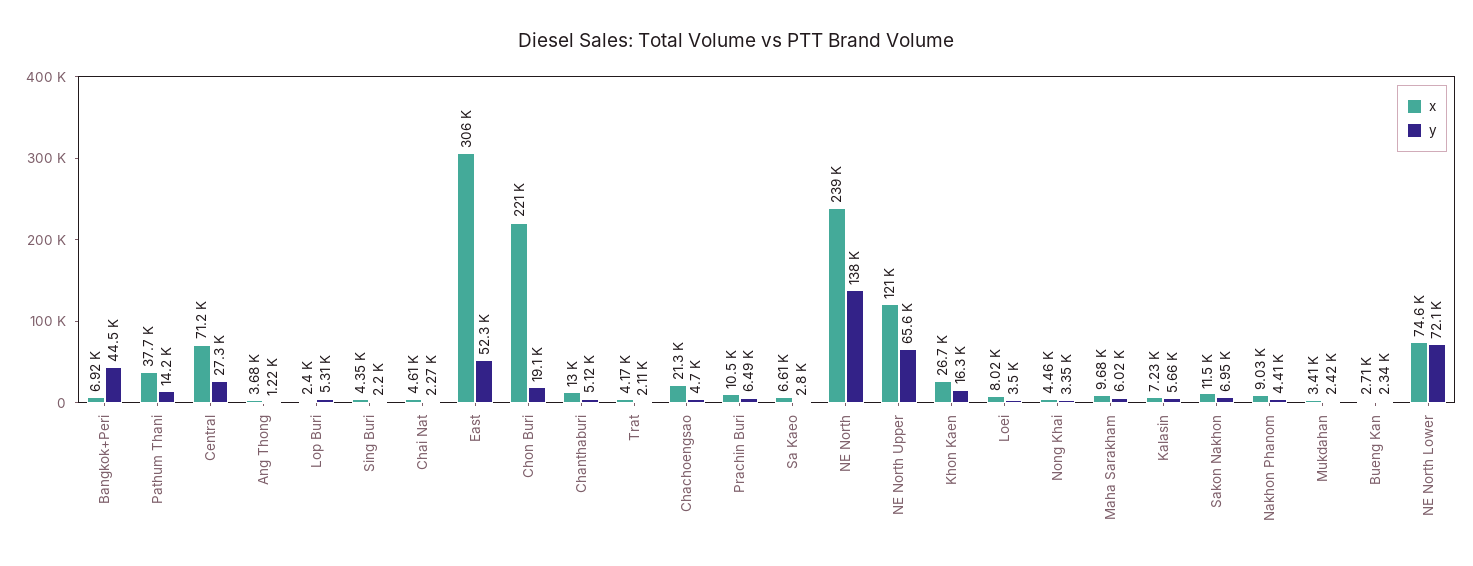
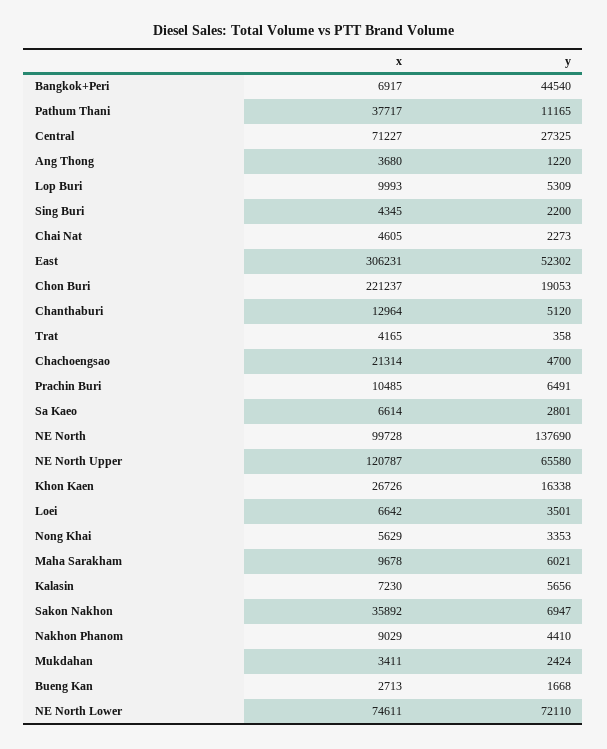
y, Pathum Thani: 14200 -> 11165
x, Lop Buri: 2400 -> 9993
y, Trat: 2110 -> 358
x, NE North: 239000 -> 99728
x, Loei: 8020 -> 6642
x, Nong Khai: 4460 -> 5629
x, Sakon Nakhon: 11500 -> 35892
y, Bueng Kan: 2340 -> 1668

